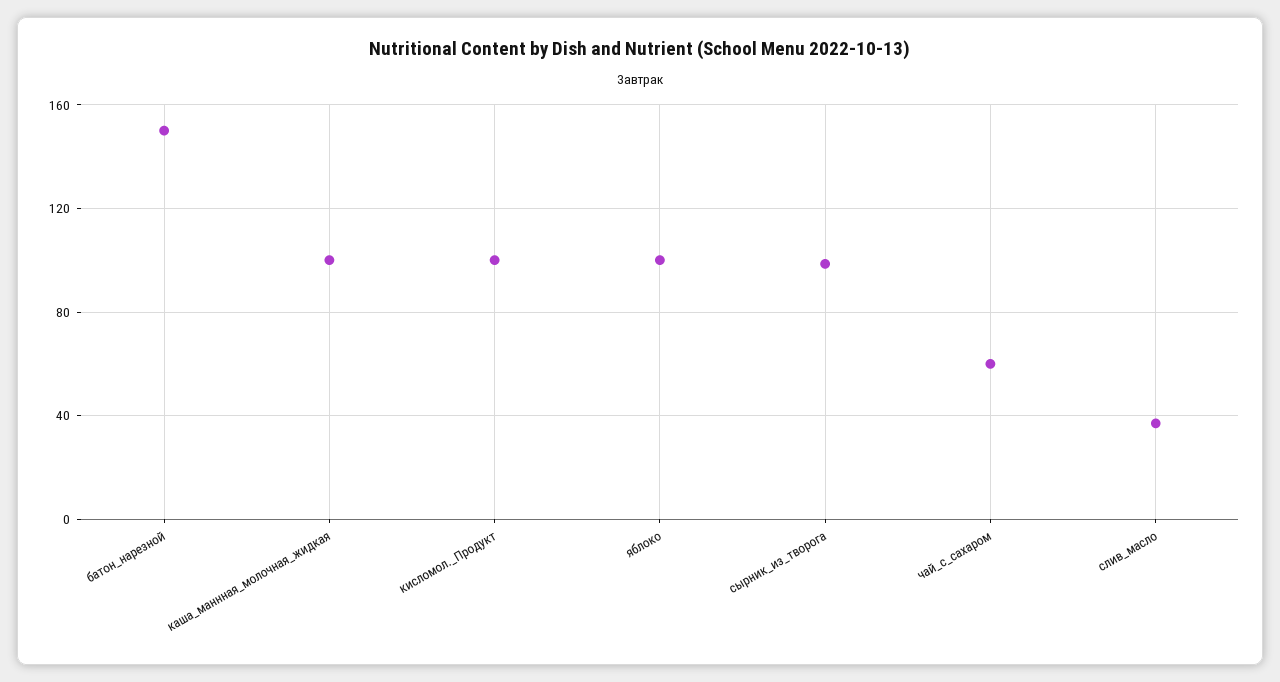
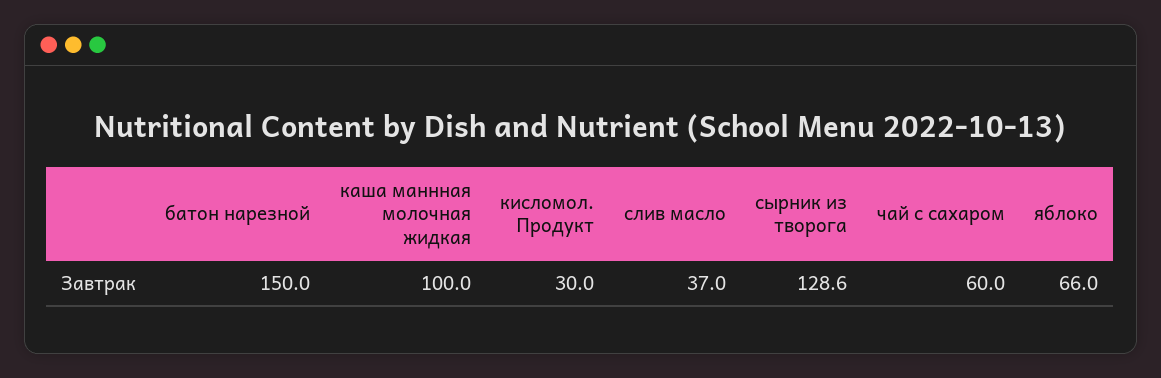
кисломол._Продукт: 100 -> 30
яблоко: 100 -> 66
сырник_из_творога: 100 -> 128.6

